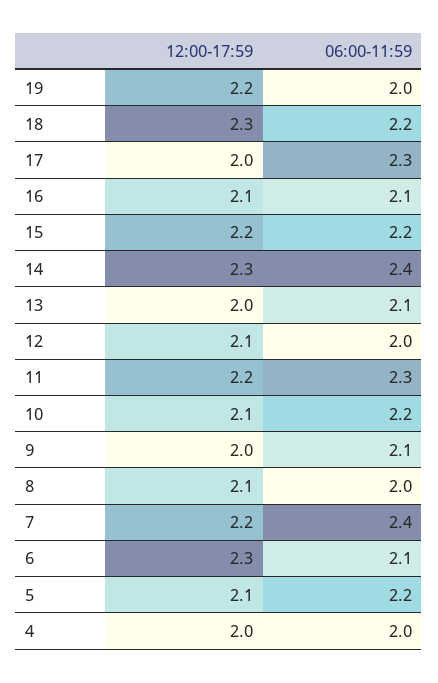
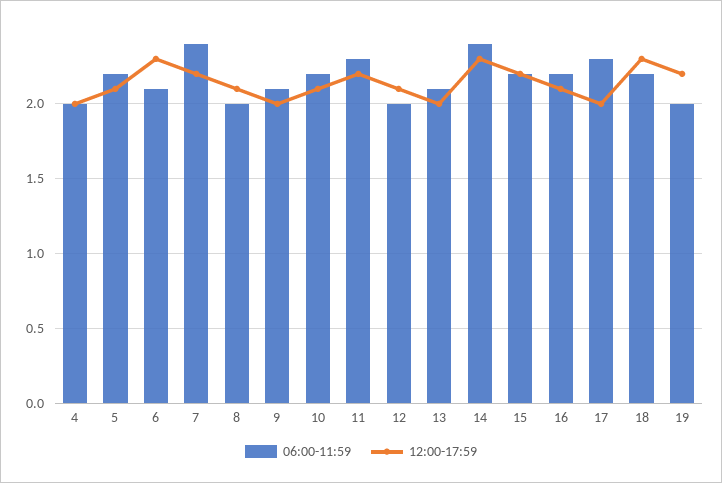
06:00-11:59, 16: 2.1 -> 2.2

